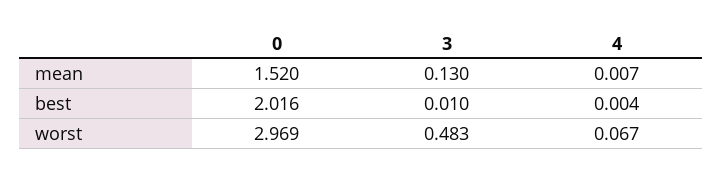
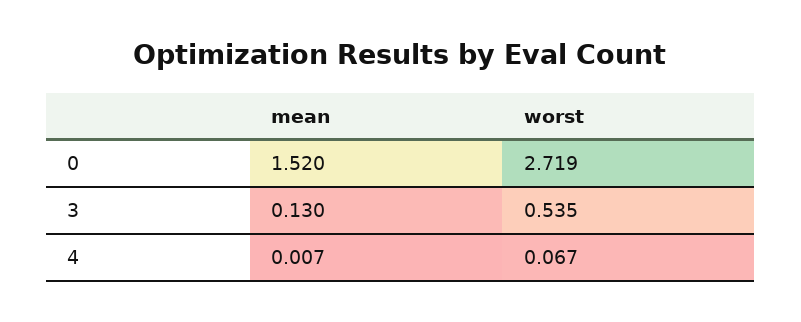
0, best: 2.016 -> none
3, best: 0.01 -> none
4, best: 0.004 -> none
0, worst: 2.969 -> 2.719
3, worst: 0.483 -> 0.535

